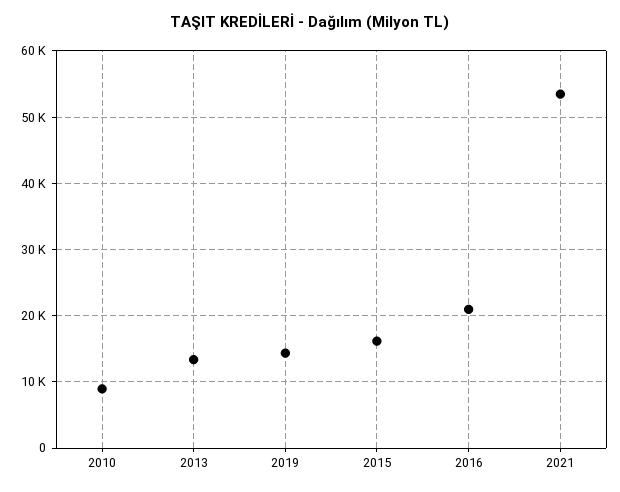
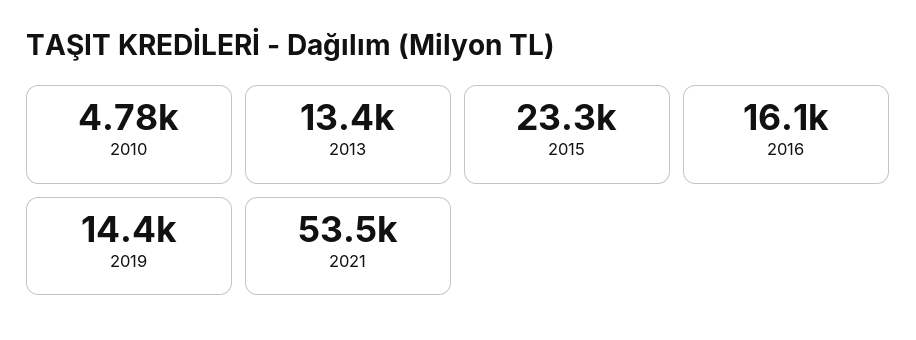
2010: 9000 -> 4780
2015: 16000 -> 23300
2016: 21000 -> 16100

